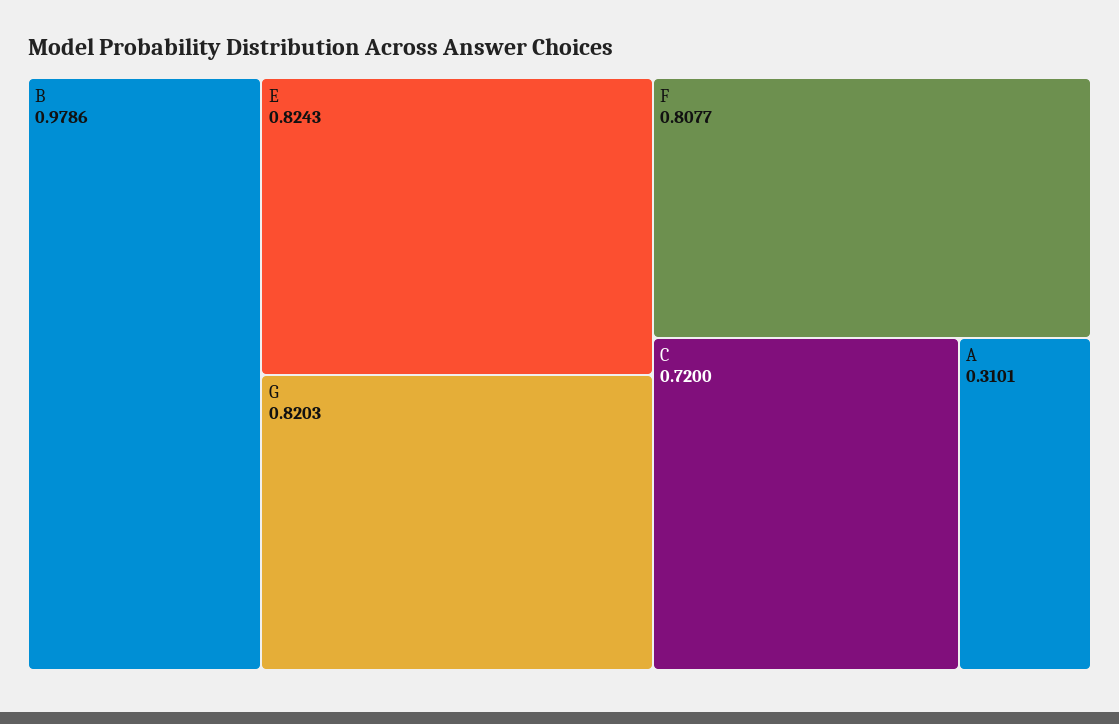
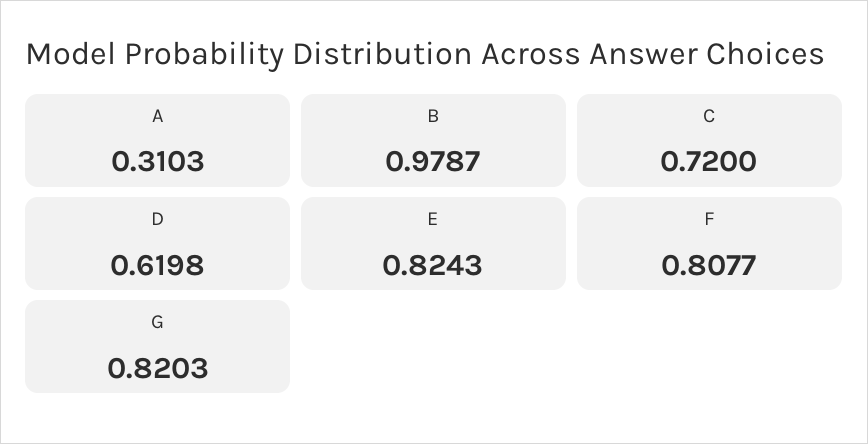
B: 0.9786 -> 0.9787
A: 0.3101 -> 0.3103
D: none -> 0.6198

